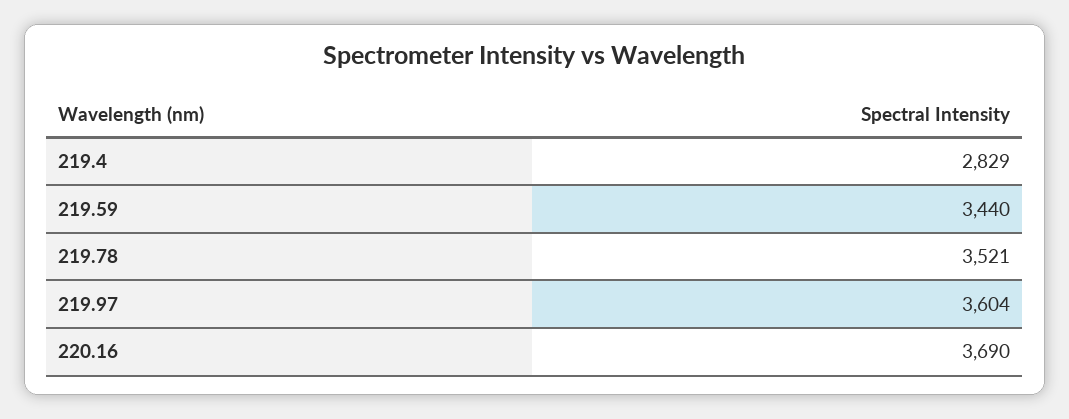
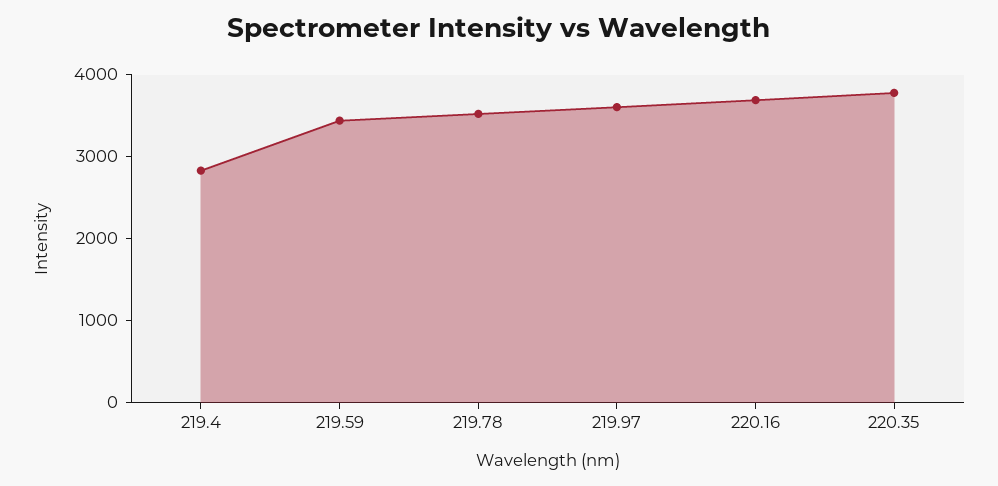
220.35: none -> 3800

